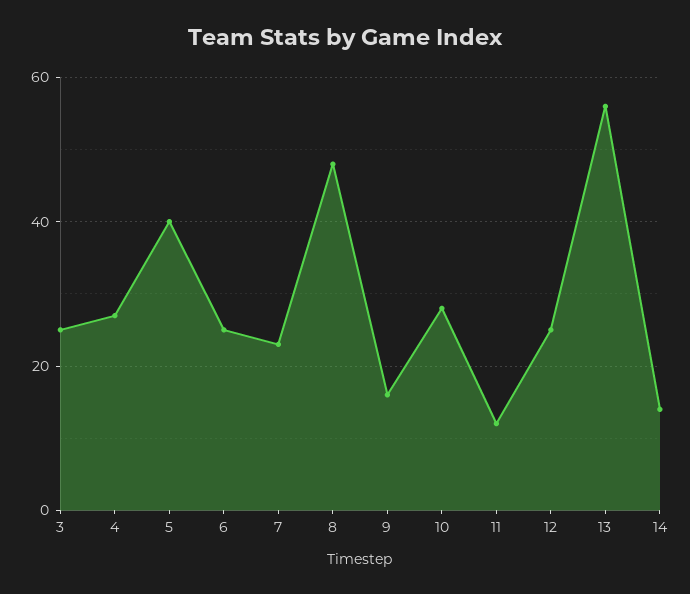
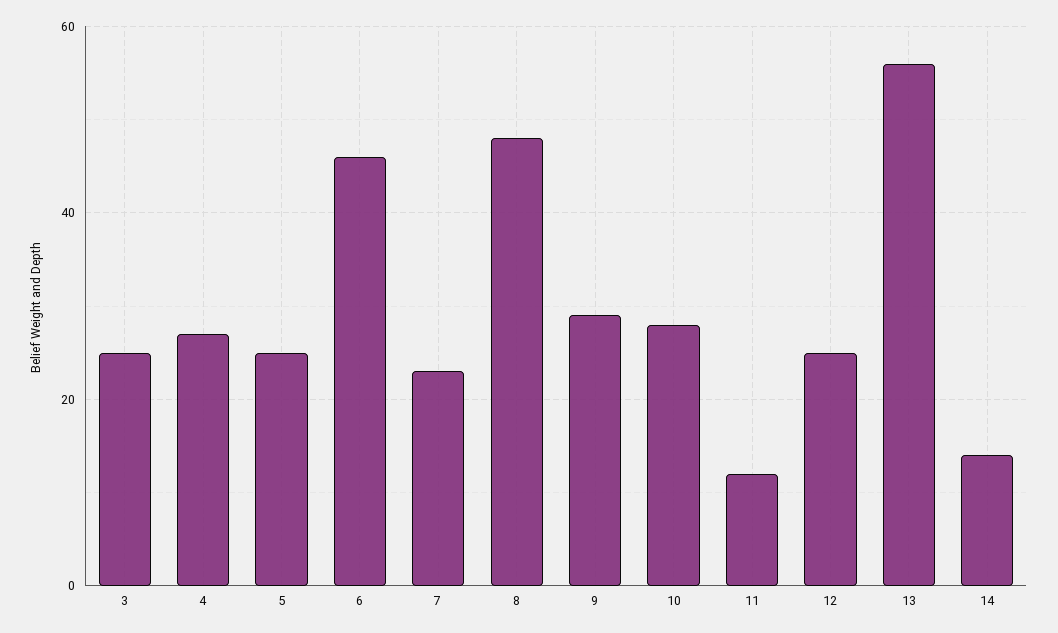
5: 40 -> 25
6: 25 -> 45
9: 15 -> 30

